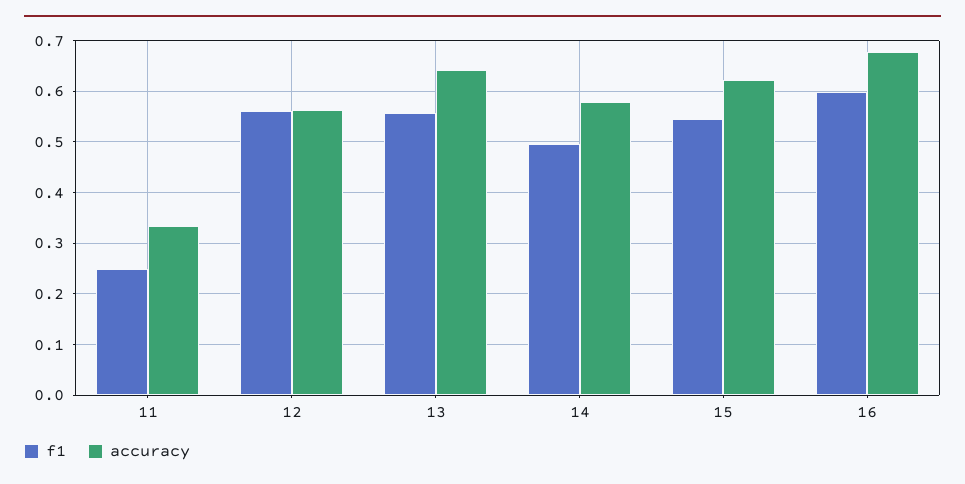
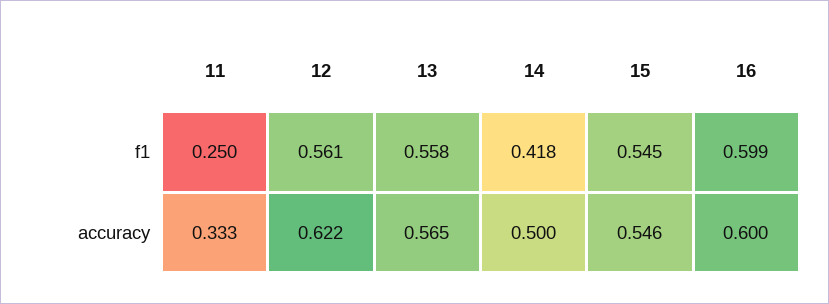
accuracy, 12: 0.56 -> 0.622
accuracy, 13: 0.64 -> 0.565
f1, 14: 0.5 -> 0.418
accuracy, 14: 0.58 -> 0.5
accuracy, 15: 0.62 -> 0.546
accuracy, 16: 0.68 -> 0.6

